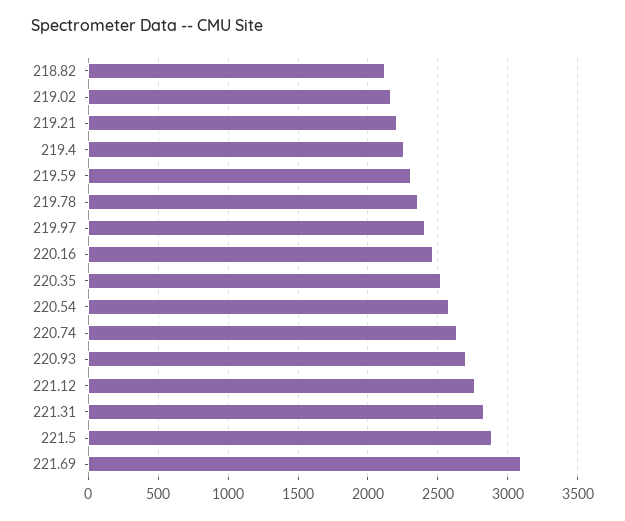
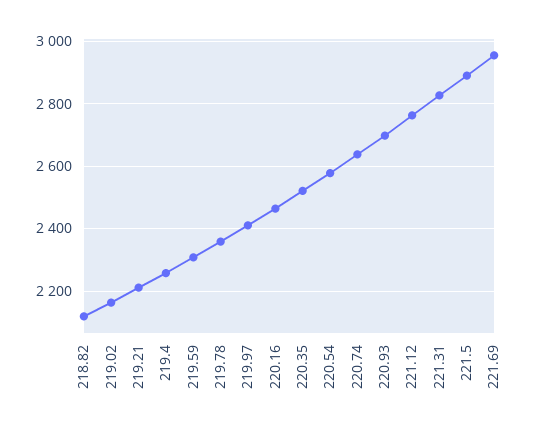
221.69: 3100 -> 2960

